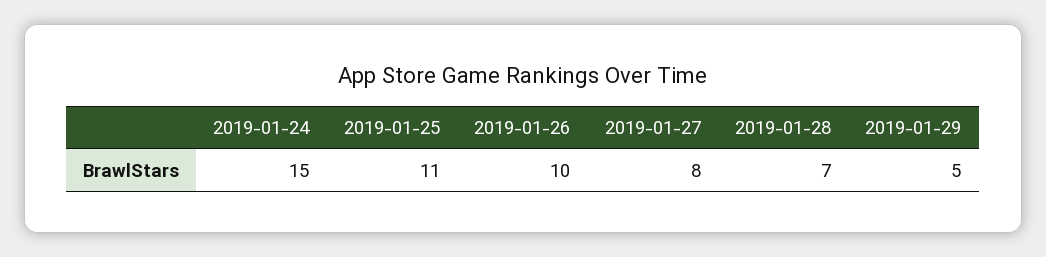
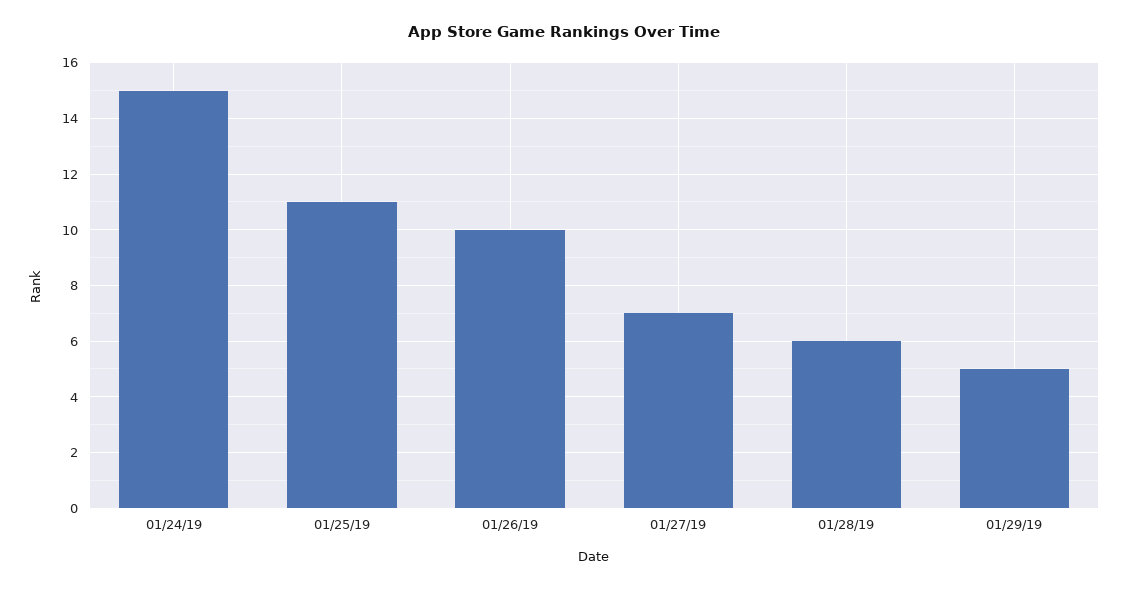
2019-01-27: 8 -> 7
2019-01-28: 7 -> 6

